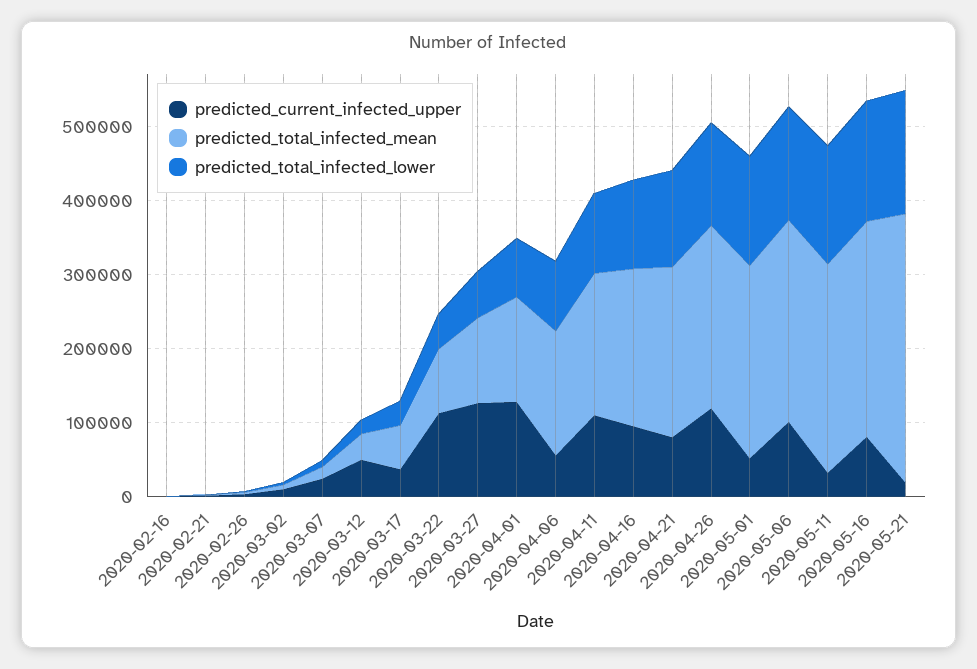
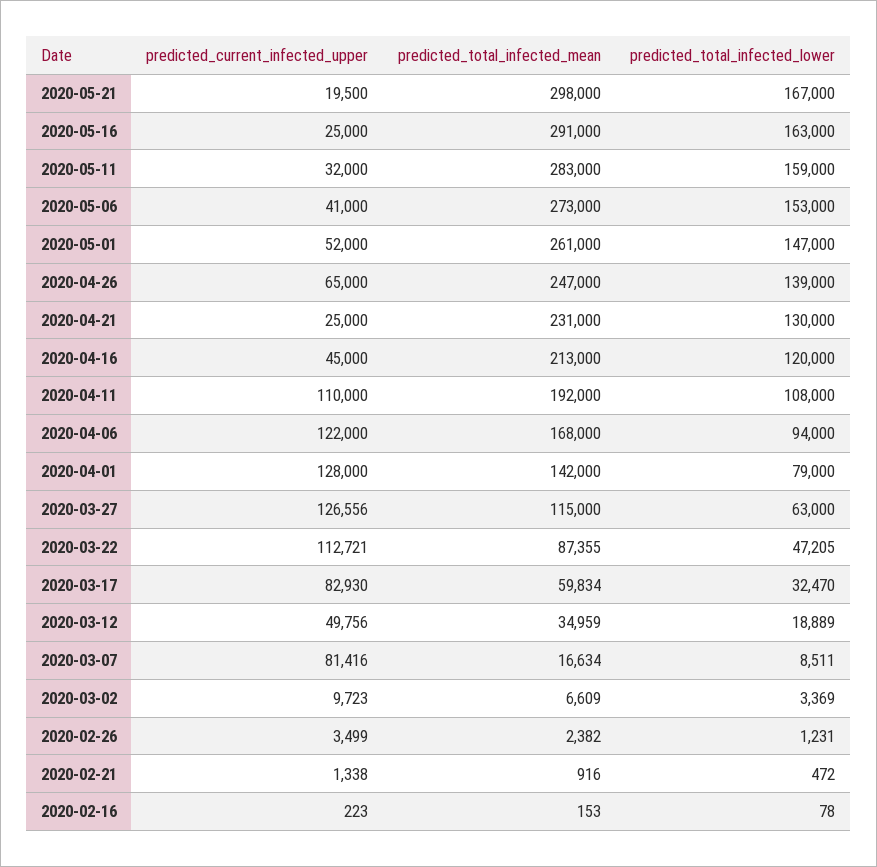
predicted_current_infected_upper, 2020-03-07: 20000 -> 81416
predicted_current_infected_upper, 2020-03-17: 40000 -> 82930
predicted_current_infected_upper, 2020-04-06: 60000 -> 122000
predicted_current_infected_upper, 2020-04-16: 100000 -> 45000
predicted_current_infected_upper, 2020-04-21: 80000 -> 25000
predicted_current_infected_upper, 2020-04-26: 120000 -> 65000
predicted_current_infected_upper, 2020-05-06: 100000 -> 41000
predicted_current_infected_upper, 2020-05-16: 80000 -> 25000
predicted_total_infected_mean, 2020-05-21: 360000 -> 298000

